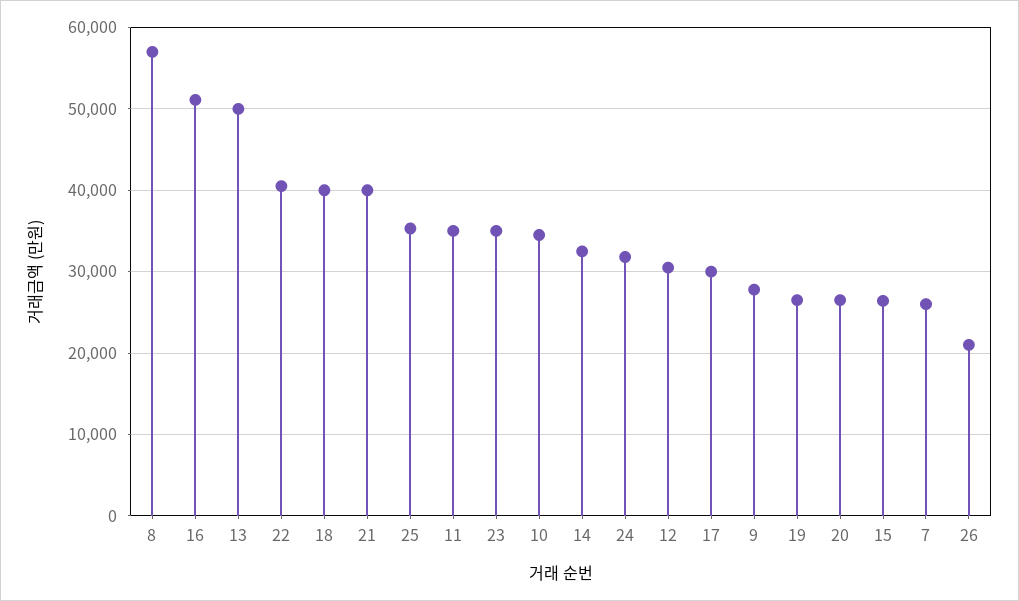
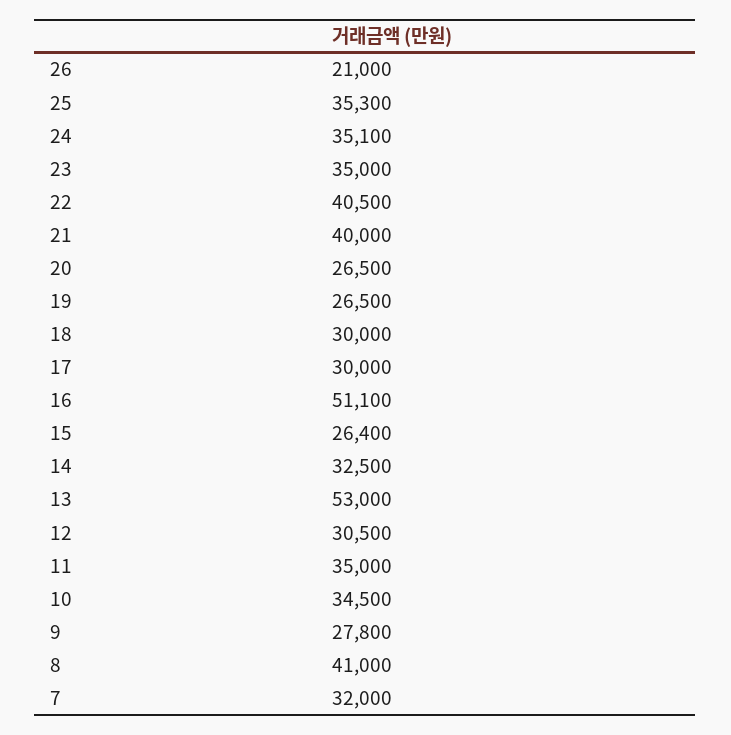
8: 57000 -> 41000
13: 50000 -> 53000
18: 40000 -> 30000
24: 32000 -> 35100
7: 26000 -> 32000

